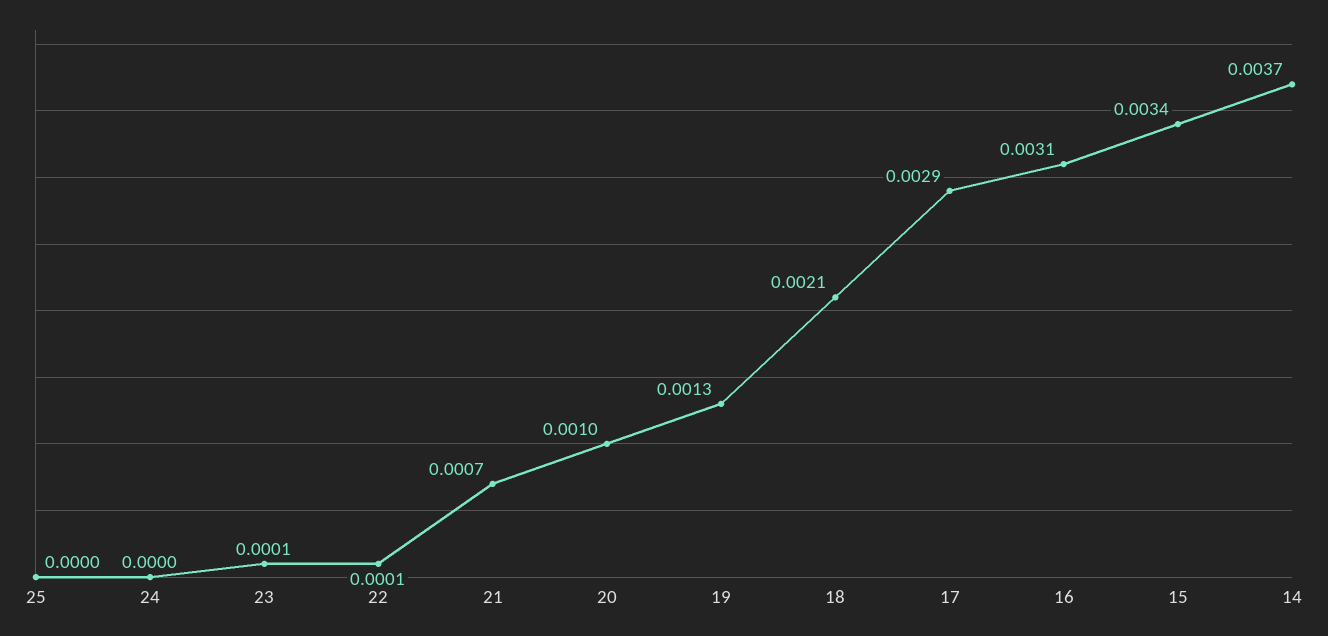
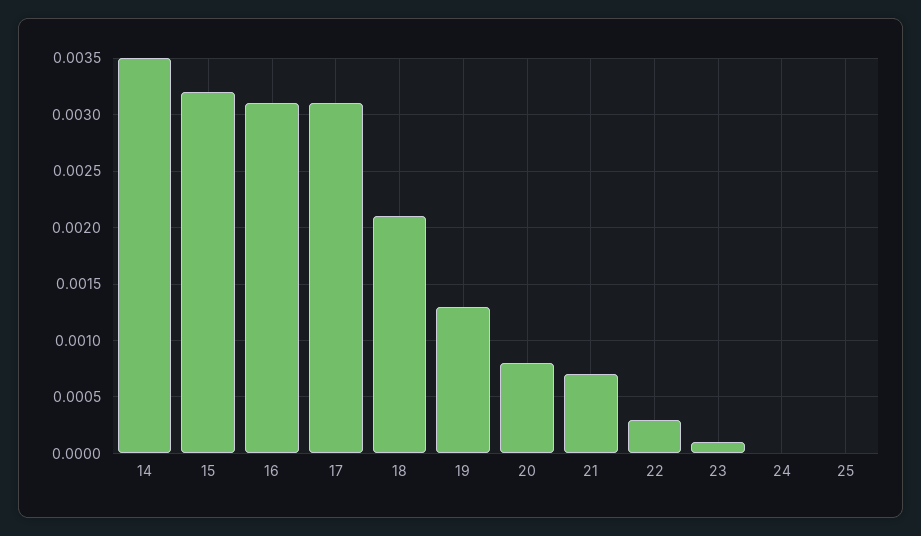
22: 0.0001 -> 0.0003
20: 0.001 -> 0.0008
17: 0.0029 -> 0.0031
15: 0.0034 -> 0.0032
14: 0.0037 -> 0.0035

